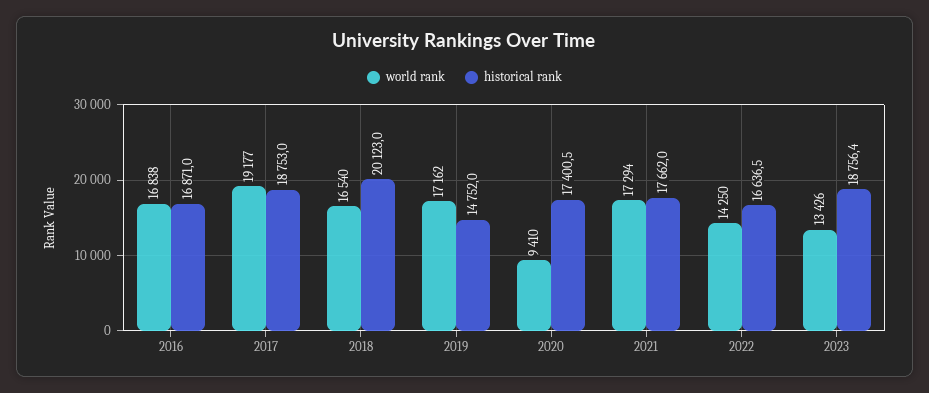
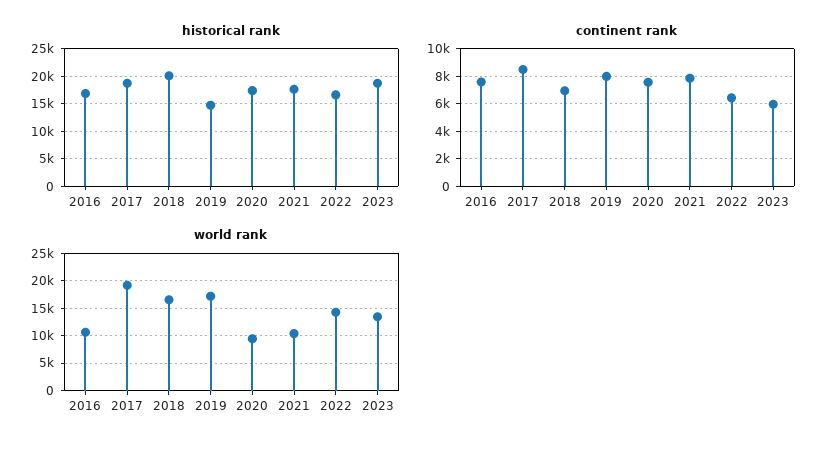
world rank, 2016: 16838 -> 10000
world rank, 2021: 17294 -> 10000
continent rank, 2016: none -> 7500
continent rank, 2017: none -> 8500
continent rank, 2018: none -> 7000
continent rank, 2019: none -> 8000
continent rank, 2020: none -> 7500
continent rank, 2021: none -> 8000
continent rank, 2022: none -> 6500
continent rank, 2023: none -> 6000

